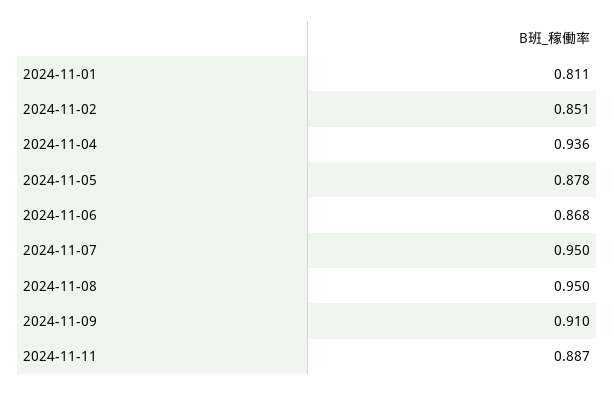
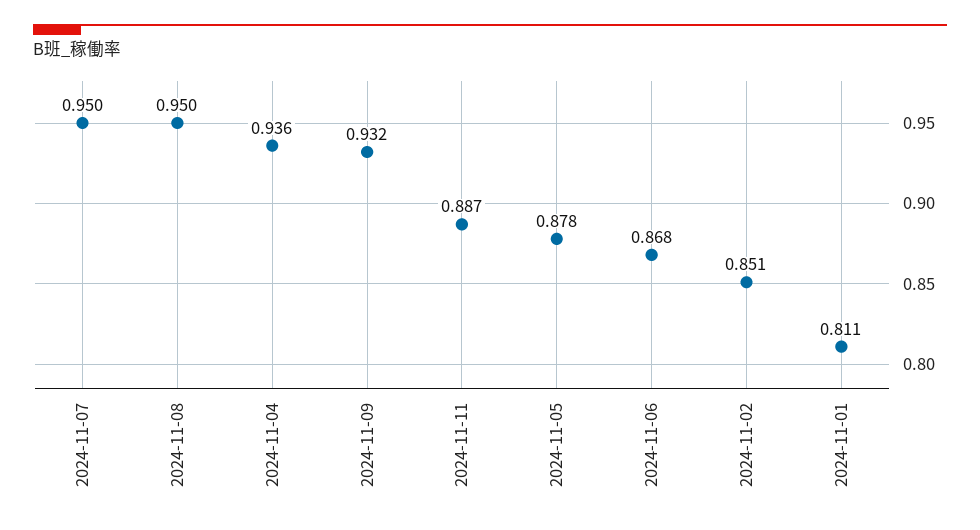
2024-11-09: 0.91 -> 0.932

